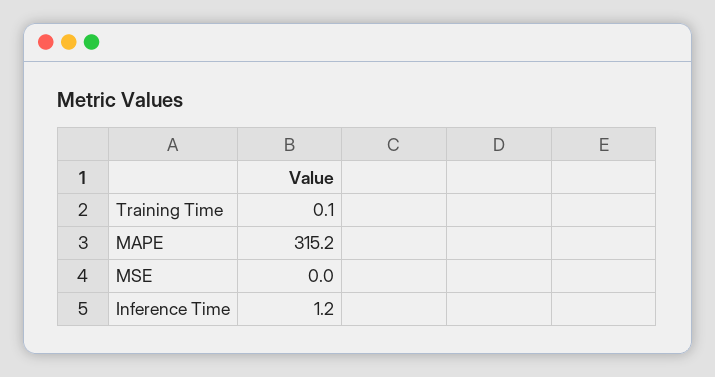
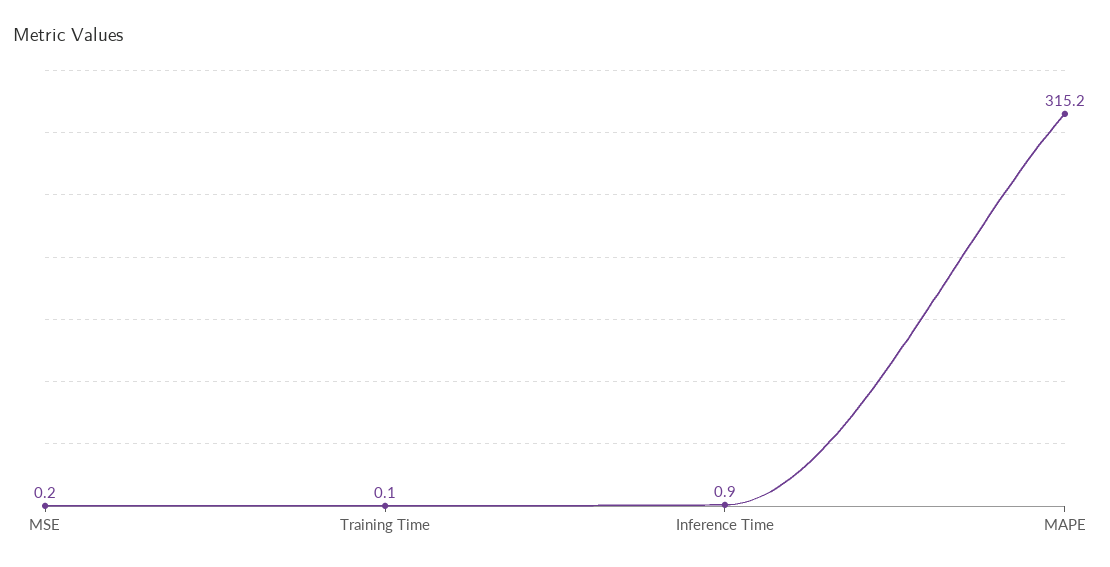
MSE: 0 -> 0.2
Inference Time: 1.2 -> 0.9

